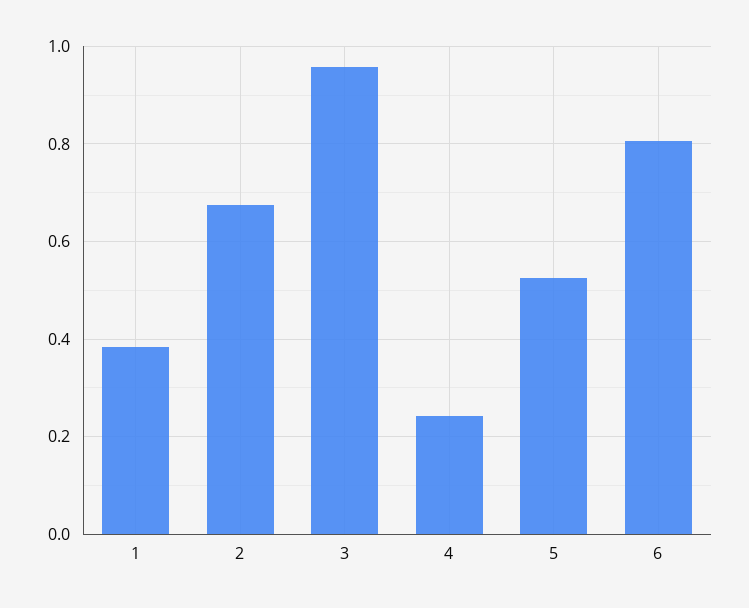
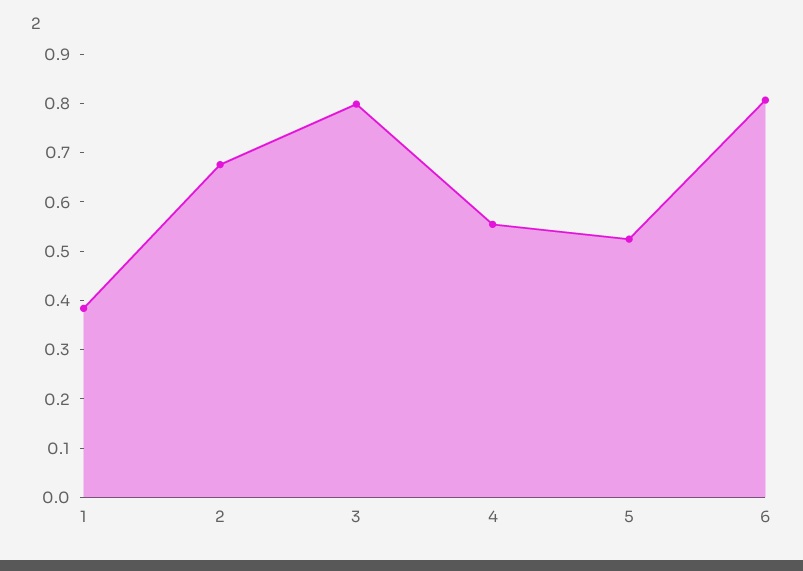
3: 0.96 -> 0.8
4: 0.24 -> 0.56

